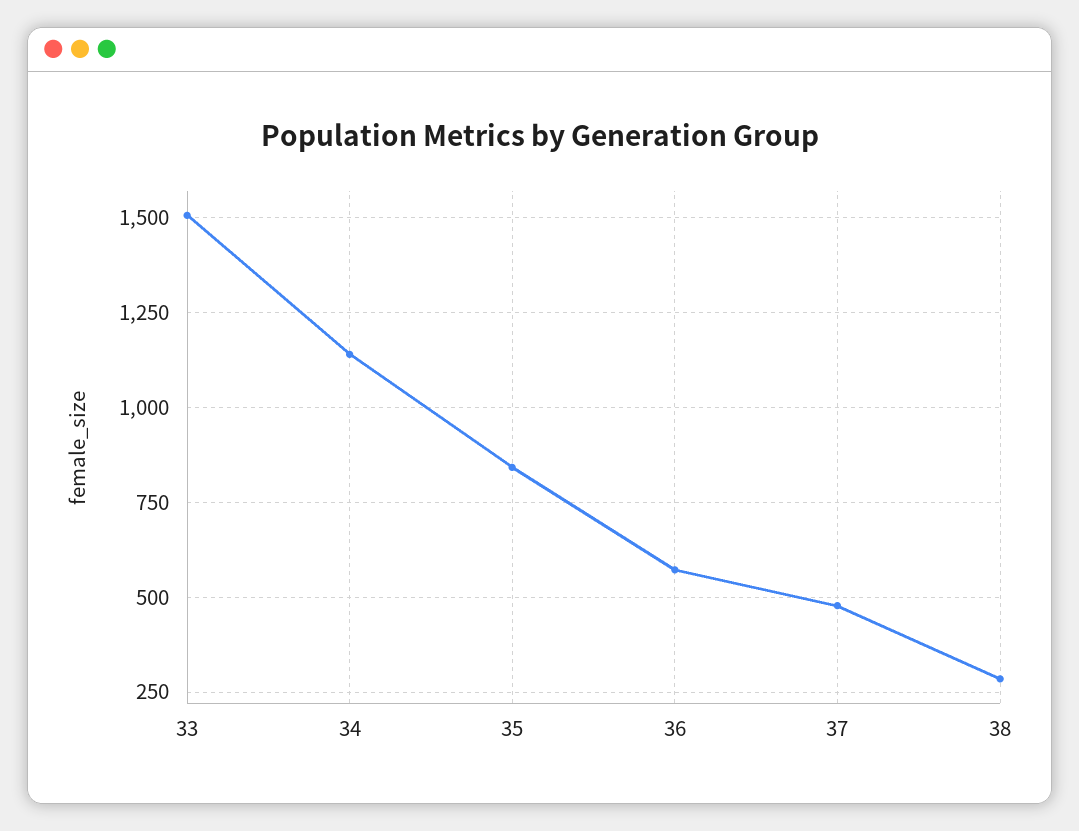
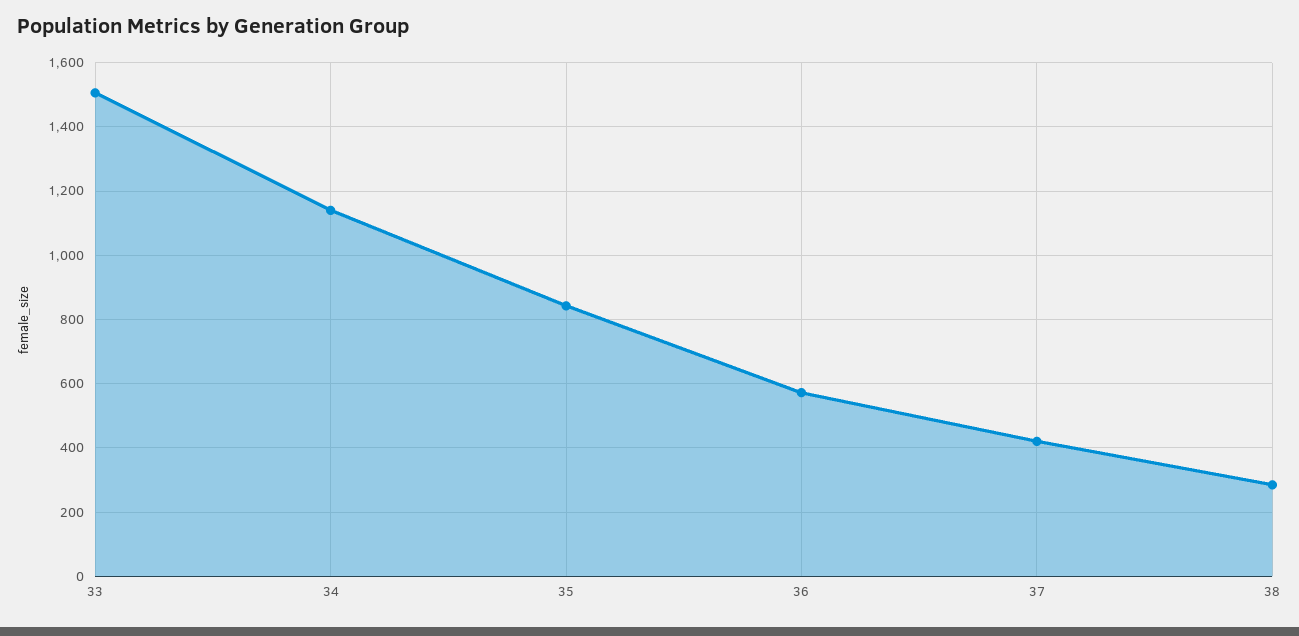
37: 475 -> 420

